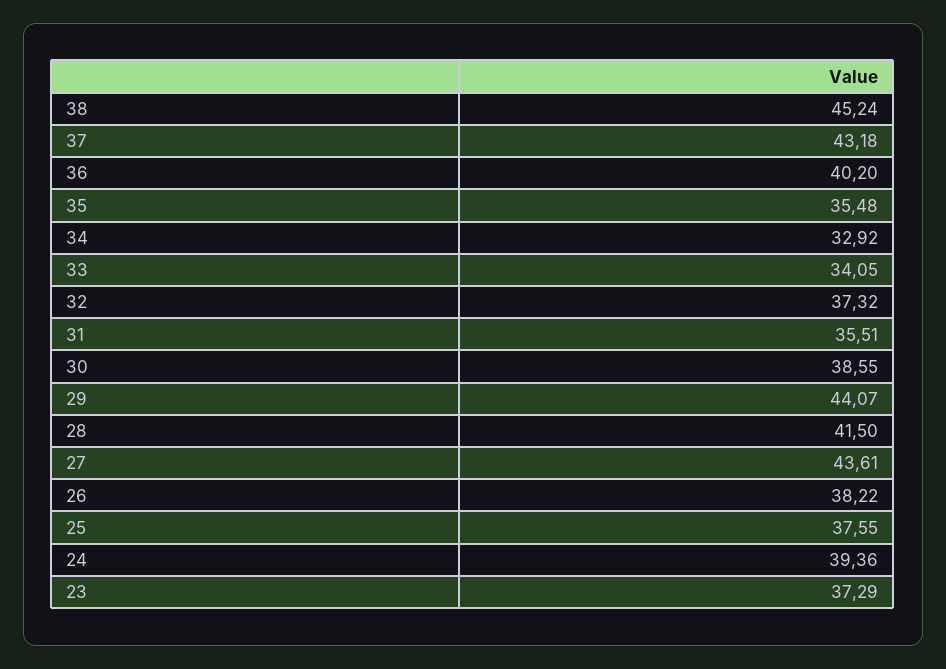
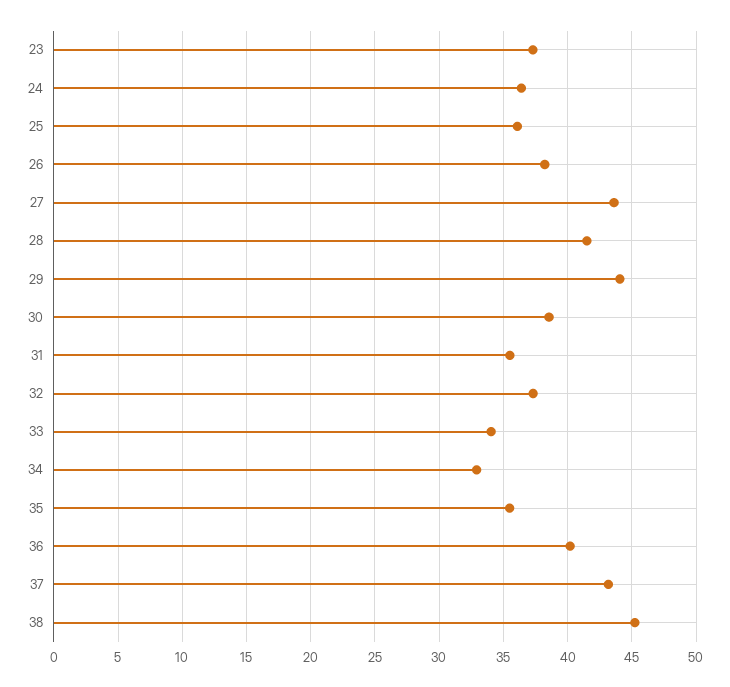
25: 37.55 -> 36
24: 39.36 -> 36.5

